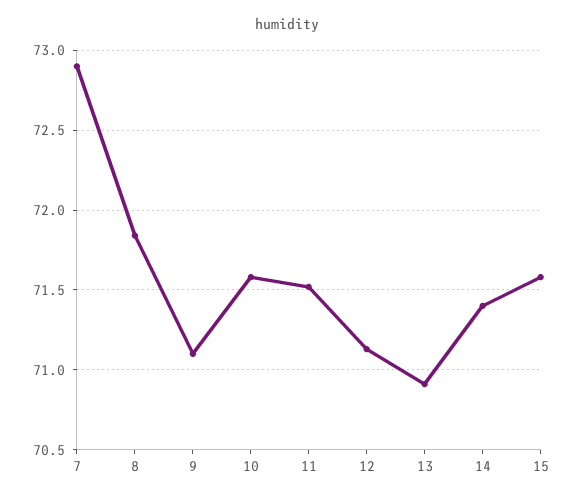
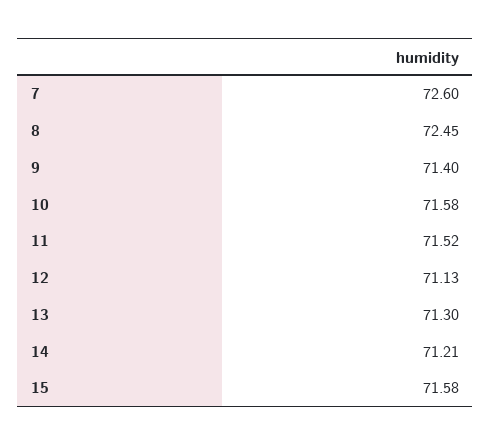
7: 72.9 -> 72.6
8: 71.85 -> 72.45
9: 71.1 -> 71.4
13: 70.9 -> 71.3
14: 71.4 -> 71.21

